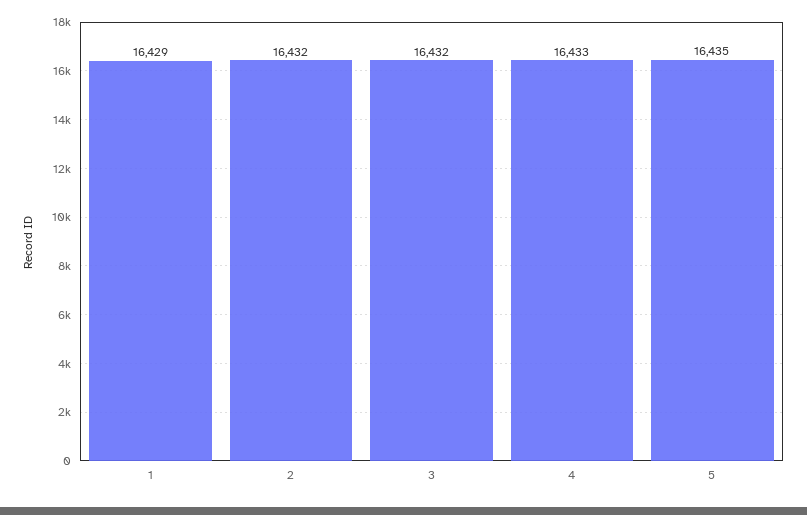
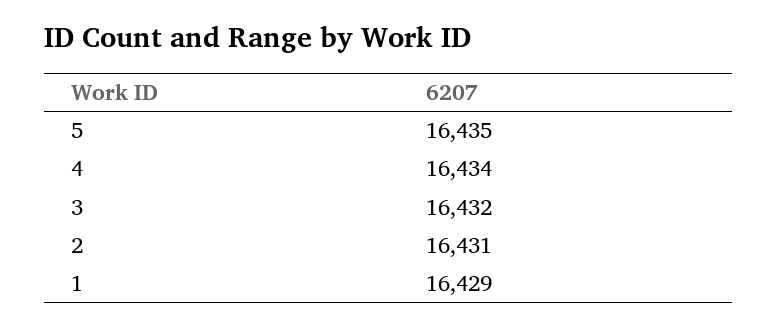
2: 16432 -> 16431
4: 16433 -> 16434

